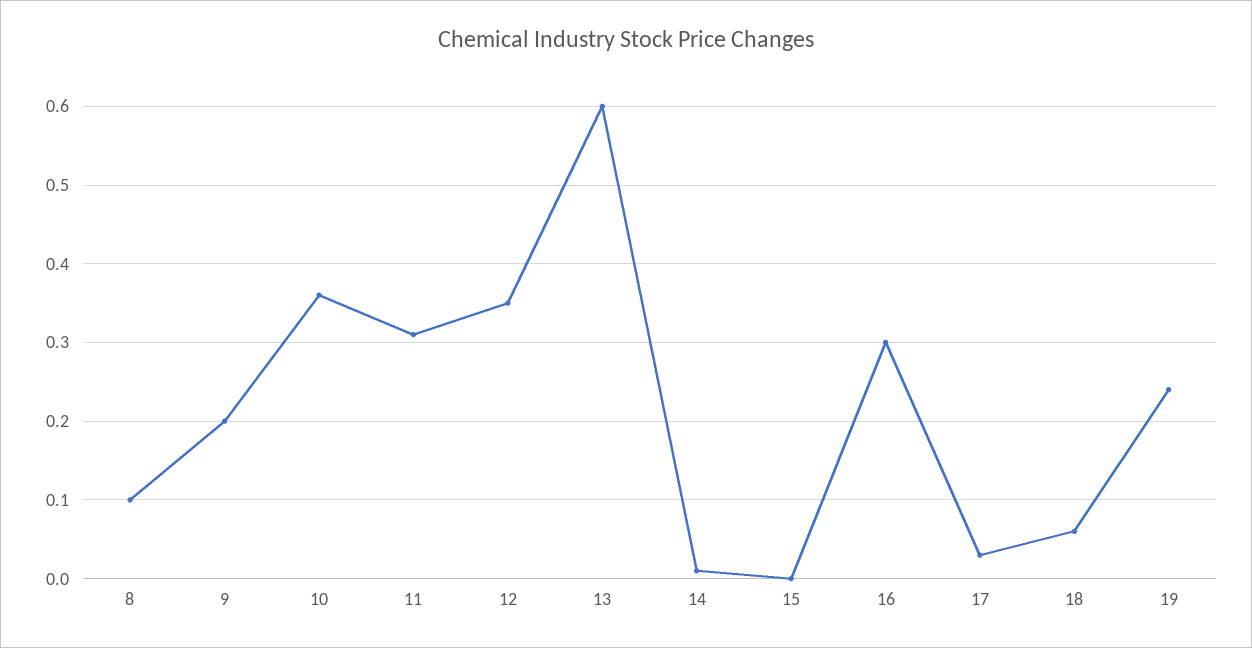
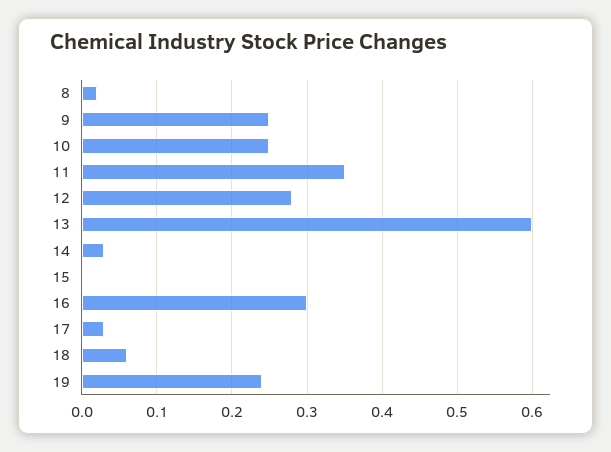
8: 0.1 -> 0.02
9: 0.2 -> 0.25
10: 0.36 -> 0.25
11: 0.31 -> 0.35
12: 0.35 -> 0.28
14: 0.01 -> 0.03

